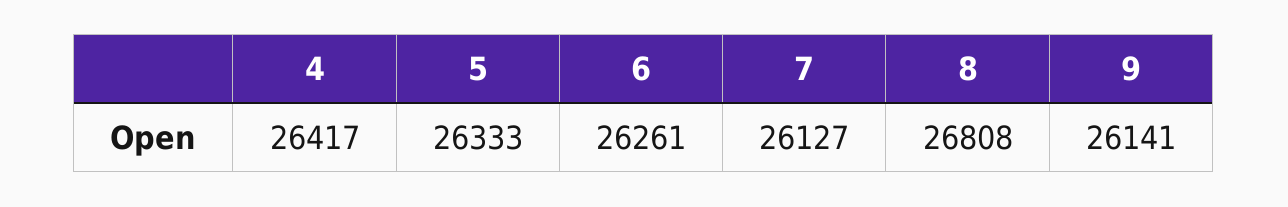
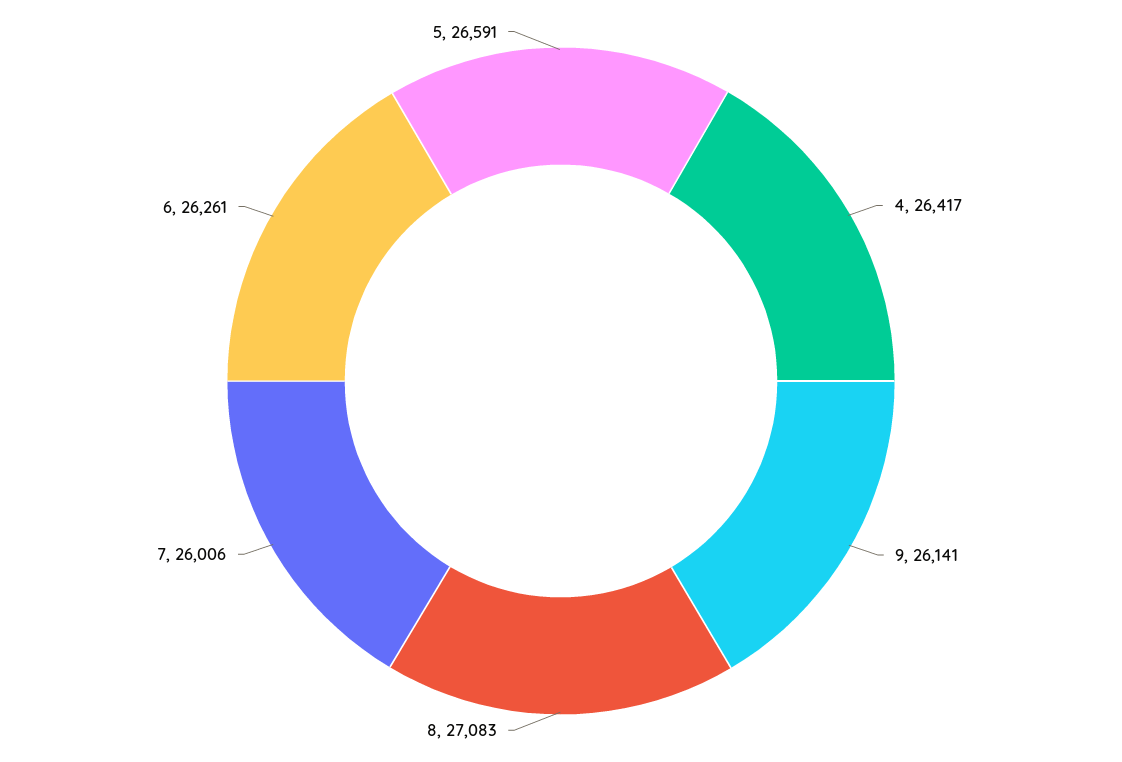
5: 26333 -> 26591
7: 26127 -> 26006
8: 26808 -> 27083

